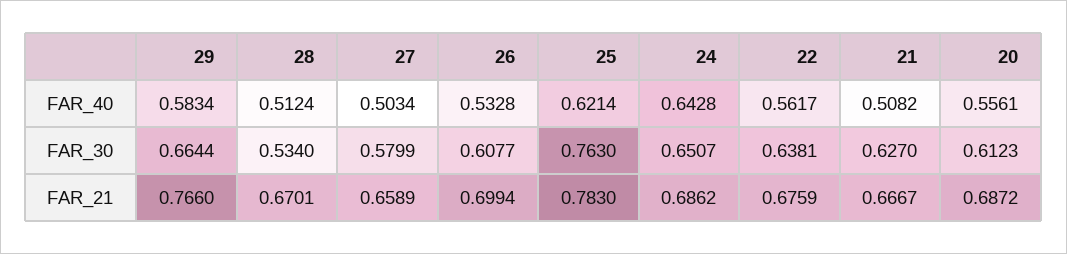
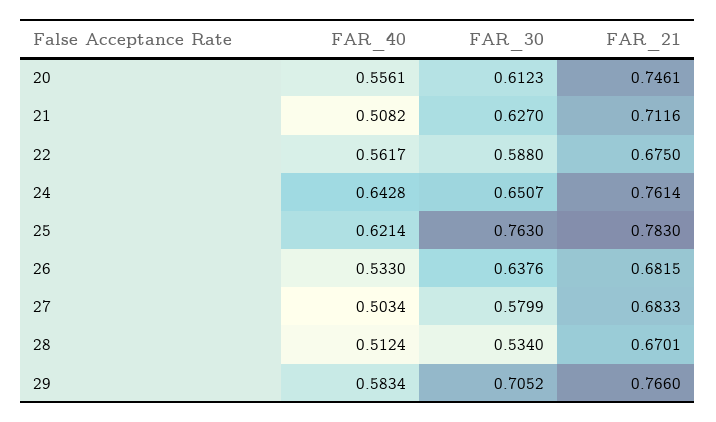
26, FAR_40: 0.5328 -> 0.533
29, FAR_30: 0.6644 -> 0.7052
26, FAR_30: 0.6077 -> 0.6376
22, FAR_30: 0.6381 -> 0.588
27, FAR_21: 0.6589 -> 0.6833
26, FAR_21: 0.6994 -> 0.6815
24, FAR_21: 0.6862 -> 0.7614
22, FAR_21: 0.6759 -> 0.675
21, FAR_21: 0.6667 -> 0.7116
20, FAR_21: 0.6872 -> 0.7461

